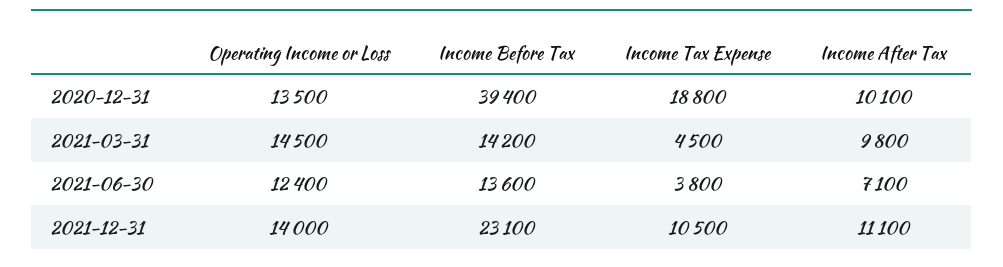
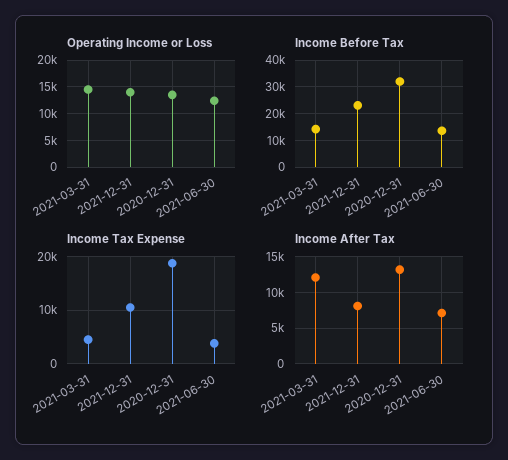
Income Before Tax, 2020-12-31: 39400 -> 32500
Income After Tax, 2020-12-31: 10100 -> 13000
Income After Tax, 2021-03-31: 9800 -> 12000
Income After Tax, 2021-12-31: 11100 -> 8000

